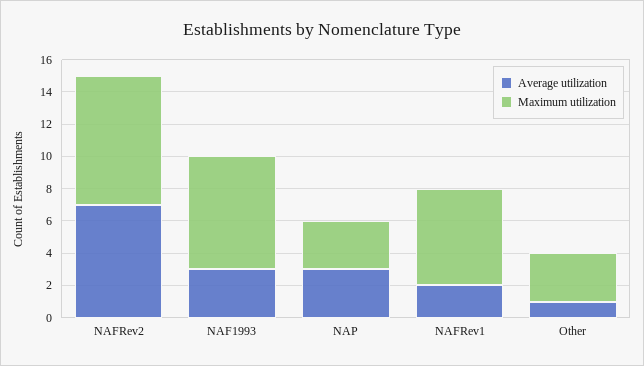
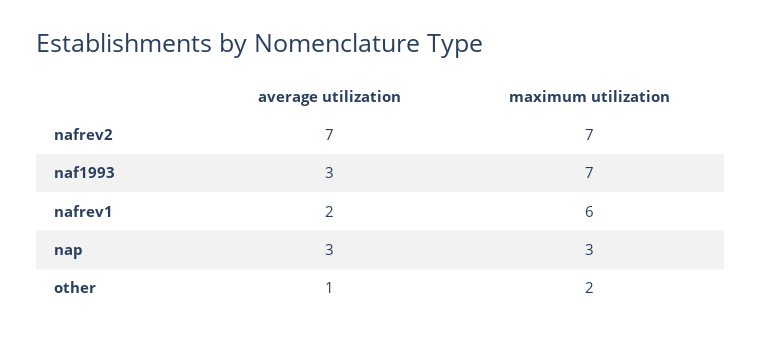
Maximum utilization, NAFRev2: 8 -> 7
Maximum utilization, Other: 3 -> 2

